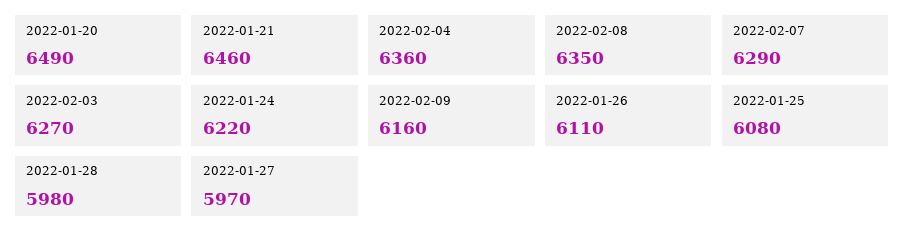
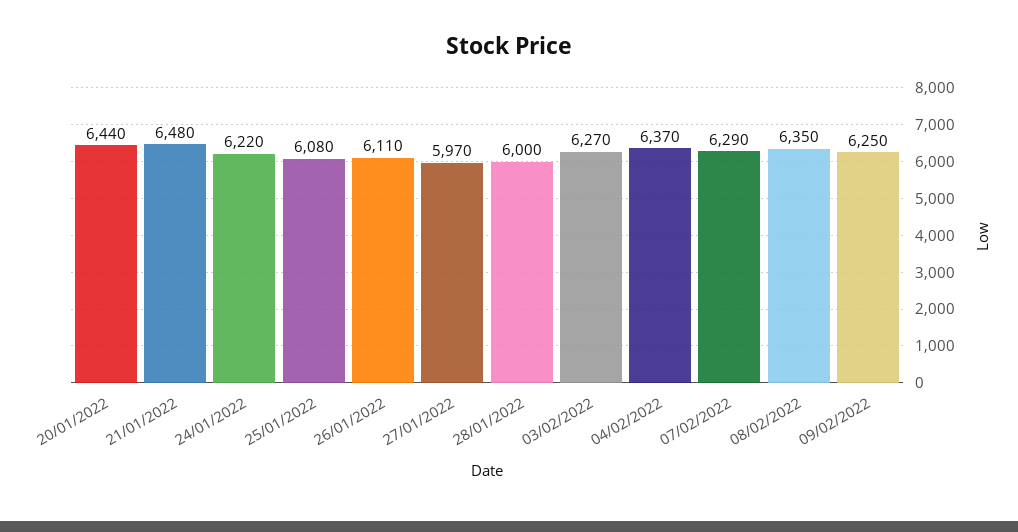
2022-01-20: 6490 -> 6440
2022-01-21: 6460 -> 6480
2022-02-04: 6360 -> 6370
2022-02-09: 6160 -> 6250
2022-01-28: 5980 -> 6000

